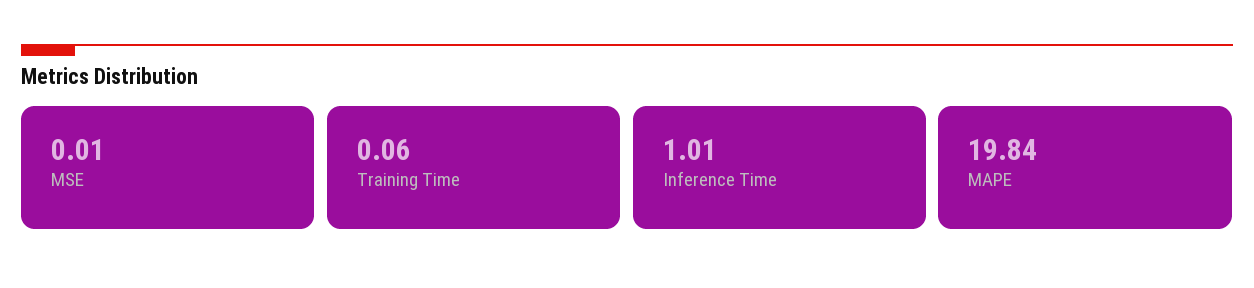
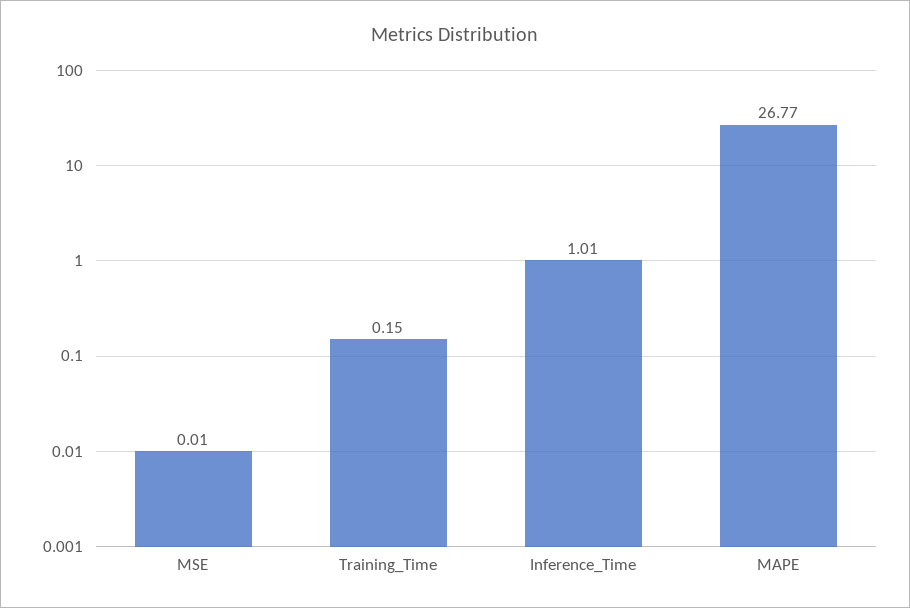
Training Time: 0.06 -> 0.15
MAPE: 19.84 -> 26.77

